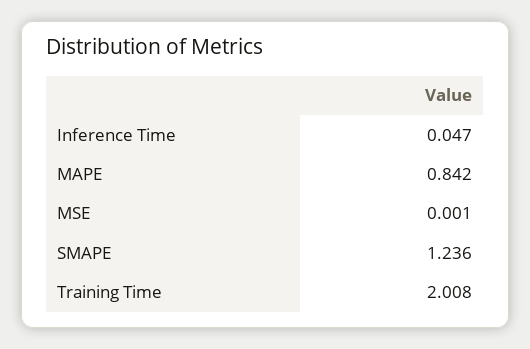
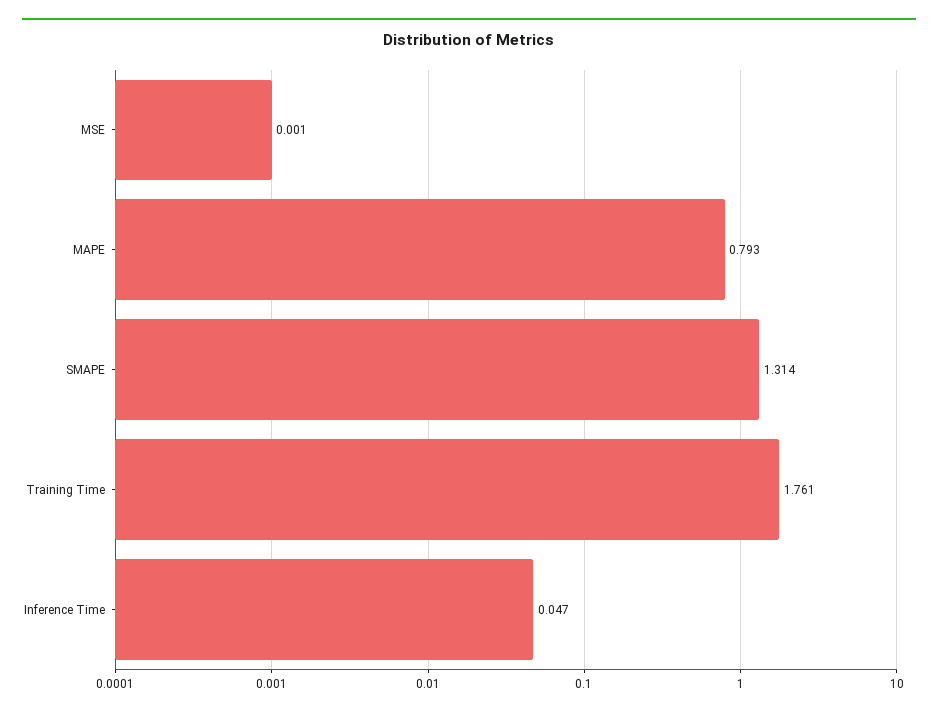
MAPE: 0.842 -> 0.793
SMAPE: 1.236 -> 1.314
Training Time: 2.008 -> 1.761

